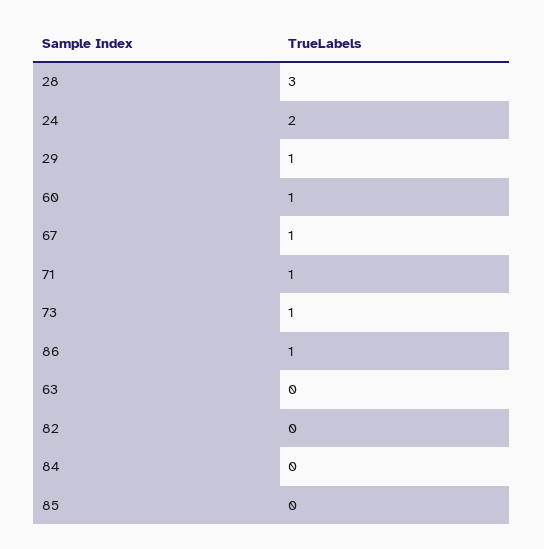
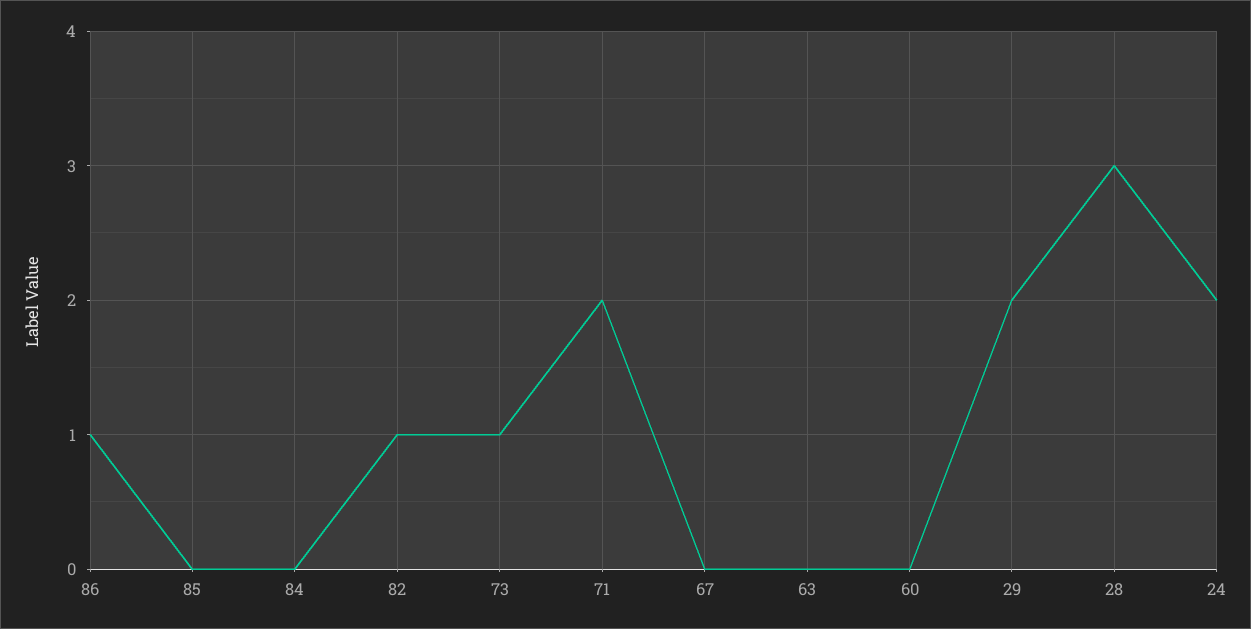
29: 1 -> 2
60: 1 -> 0
67: 1 -> 0
71: 1 -> 2
82: 0 -> 1

